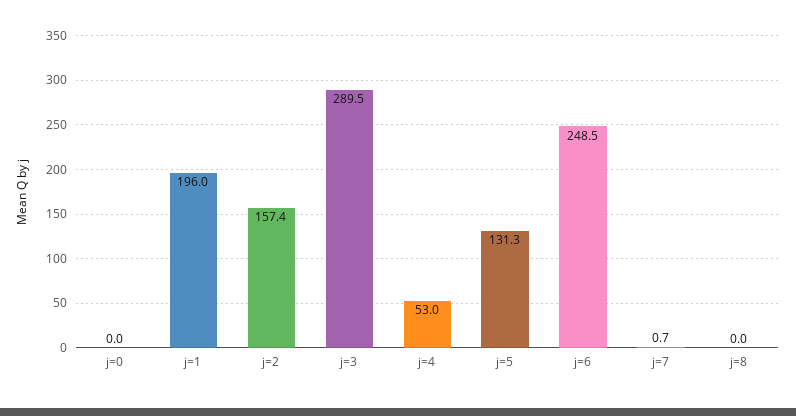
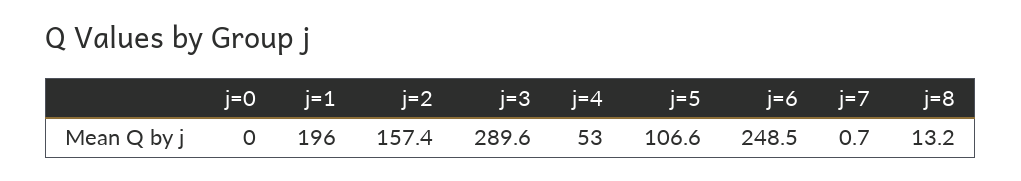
j=3: 289.5 -> 289.6
j=5: 131.3 -> 106.6
j=8: 0 -> 13.2

